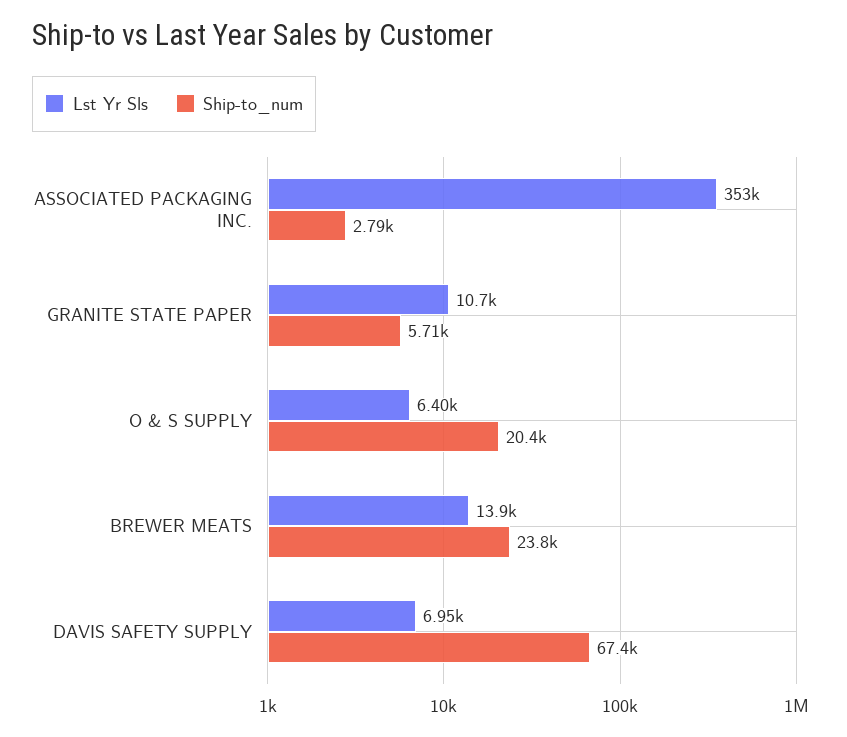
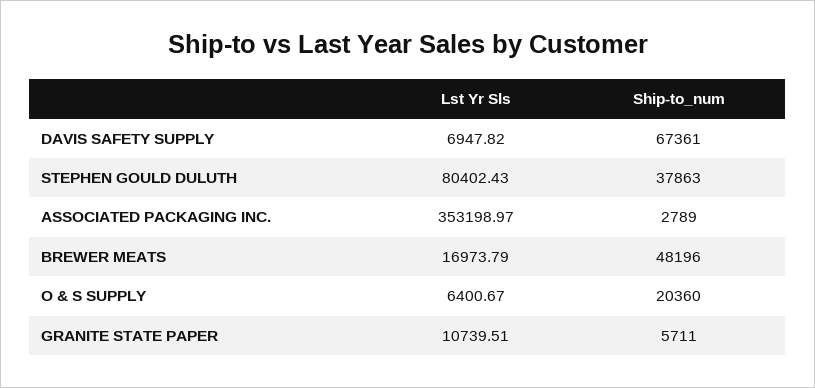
Lst Yr Sls, BREWER MEATS: 13900 -> 16973.79
Ship-to_num, BREWER MEATS: 23800 -> 48196
Lst Yr Sls, STEPHEN GOULD DULUTH: none -> 80402.43
Ship-to_num, STEPHEN GOULD DULUTH: none -> 37863

